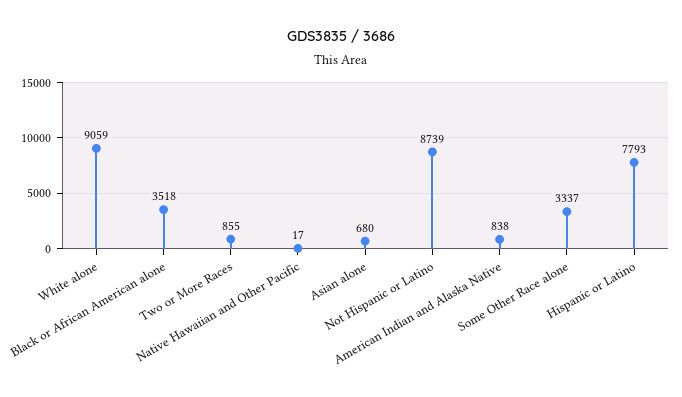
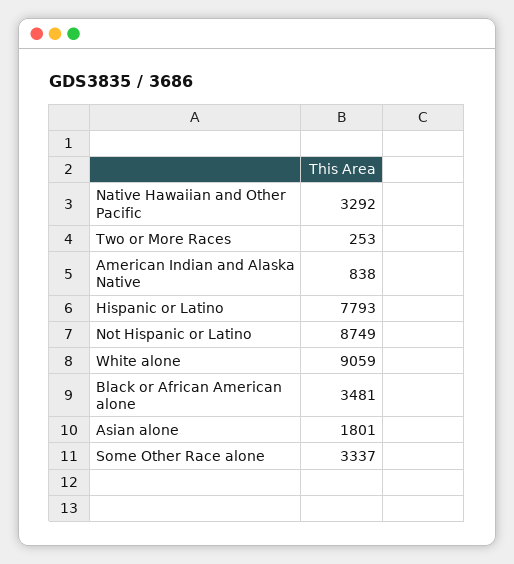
Black or African American alone: 3518 -> 3481
Two or More Races: 855 -> 253
Native Hawaiian and Other Pacific: 17 -> 3292
Asian alone: 680 -> 1801
Not Hispanic or Latino: 8739 -> 8749

